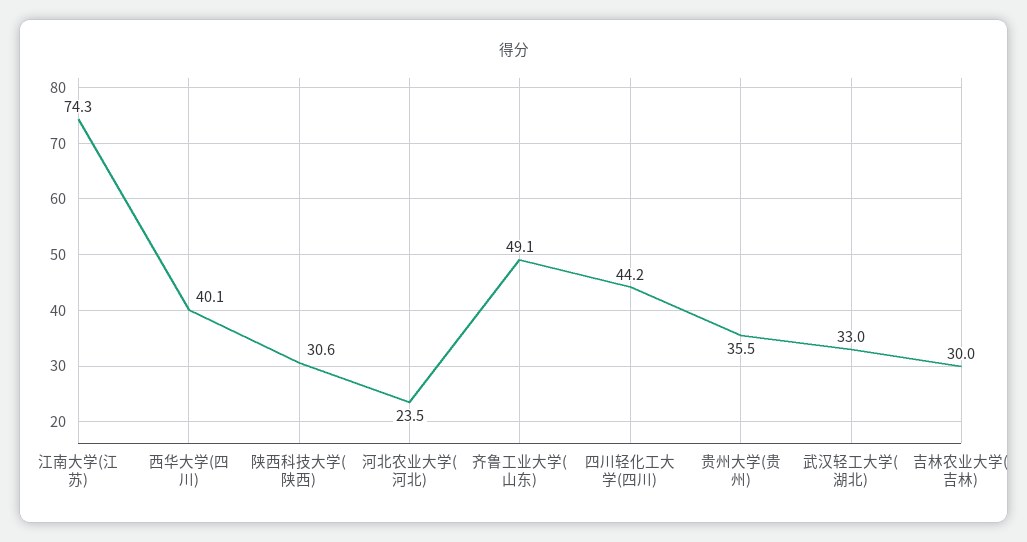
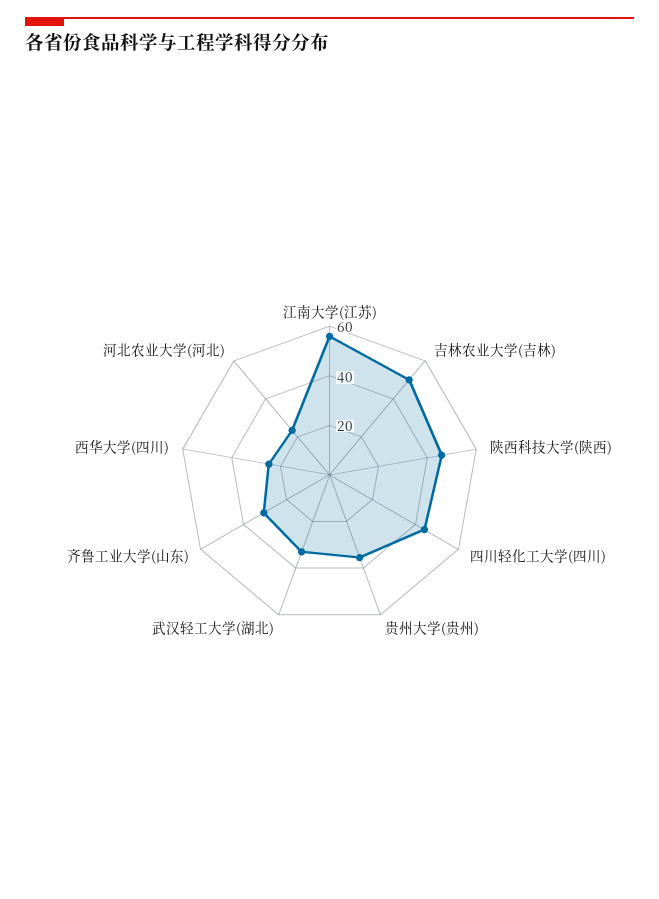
江南大学(江苏): 74.3 -> 55
西华大学(四川): 40.1 -> 25
陕西科技大学(陕西): 30.6 -> 45
齐鲁工业大学(山东): 49.1 -> 30
吉林农业大学(吉林): 30 -> 50

